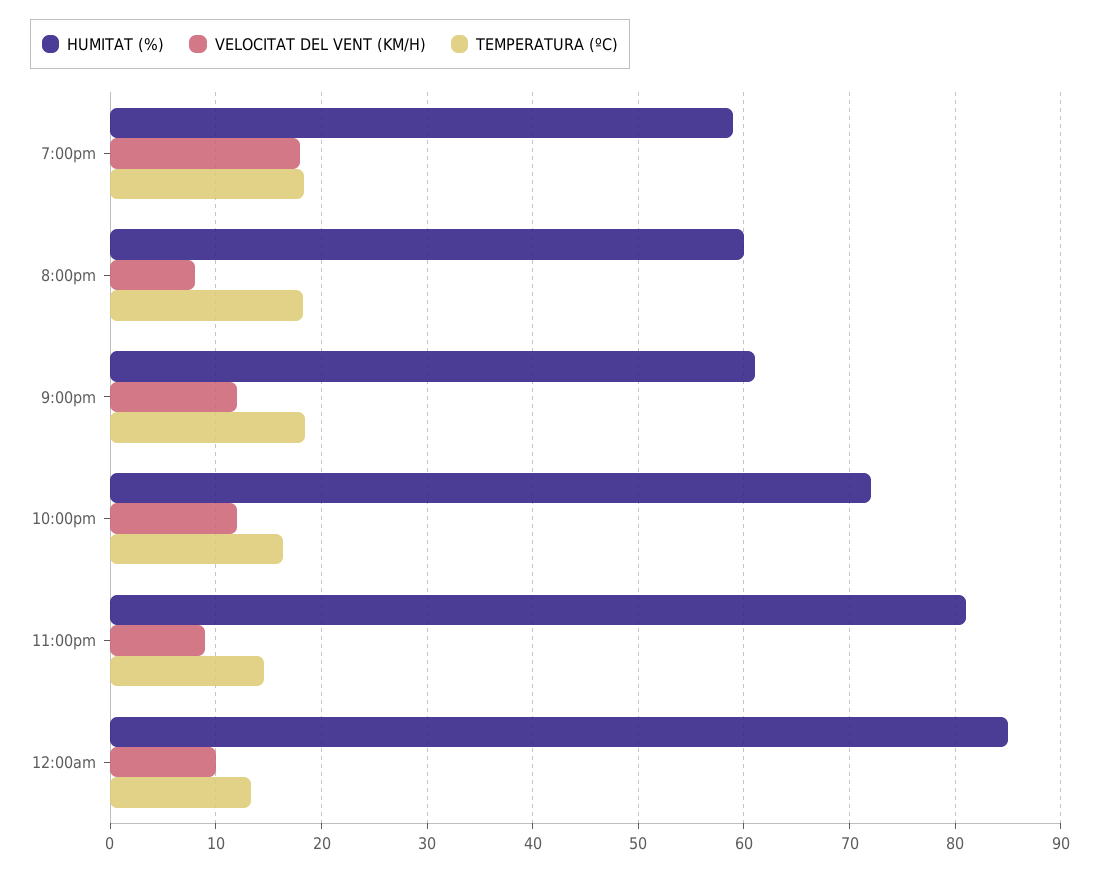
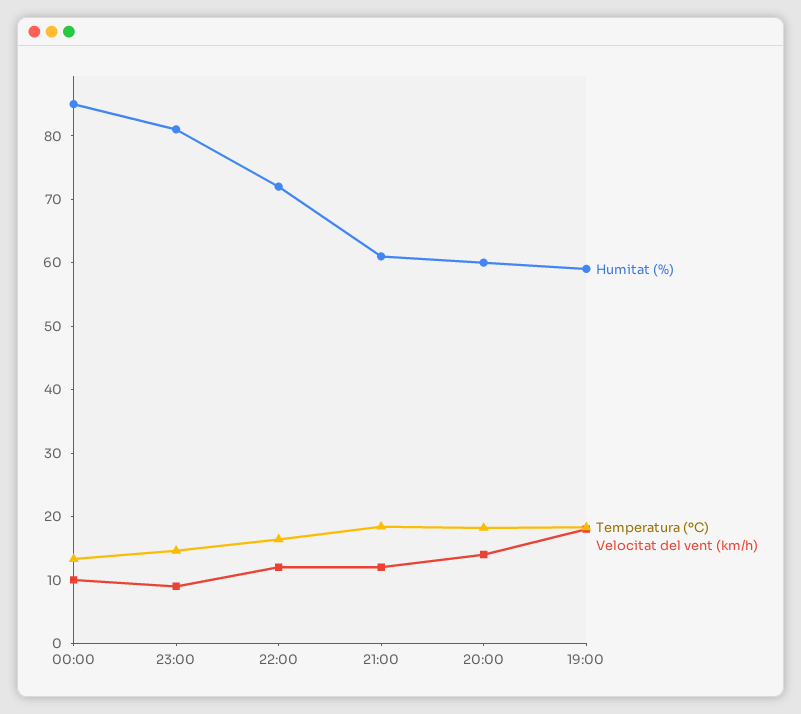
VELOCITAT DEL VENT (KM/H), 8:00pm: 8 -> 14

